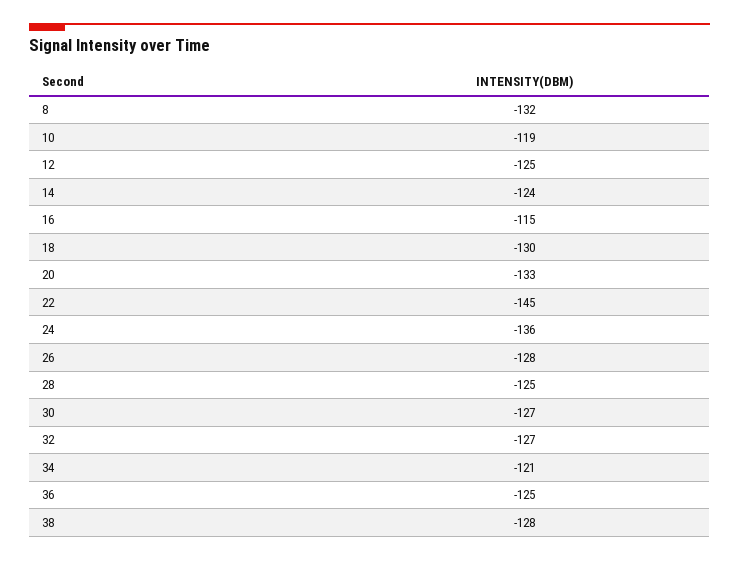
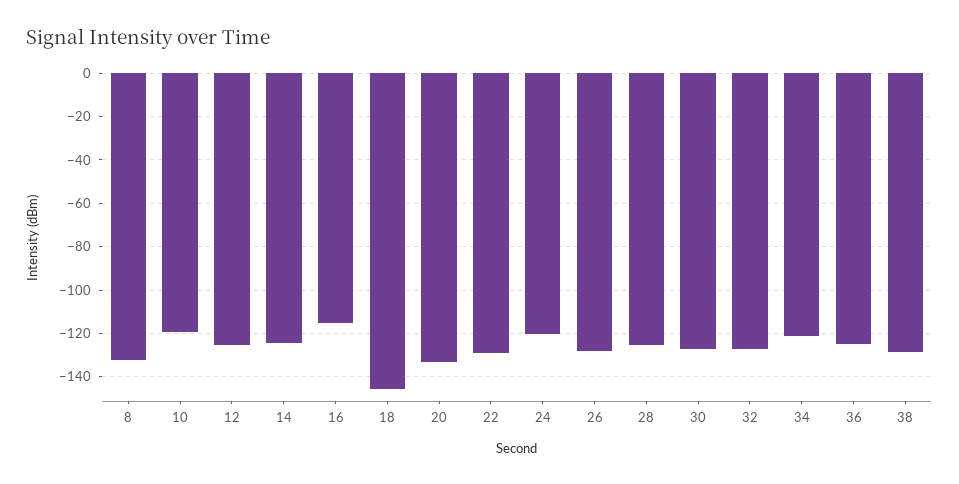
18: -130 -> -145
22: -145 -> -130
24: -136 -> -120

